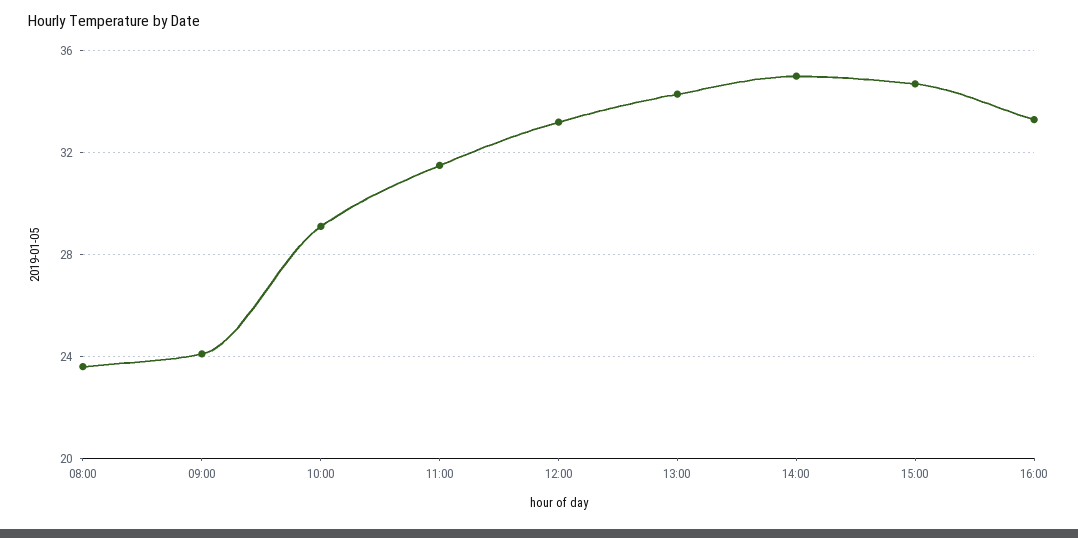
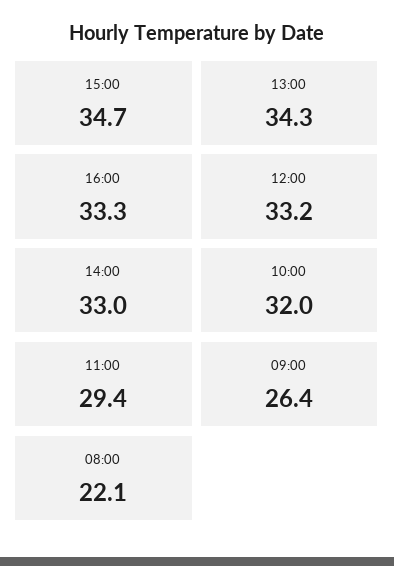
08:00: 23.5 -> 22.1
09:00: 24 -> 26.4
10:00: 29 -> 32
11:00: 31.5 -> 29.4
14:00: 35 -> 33

